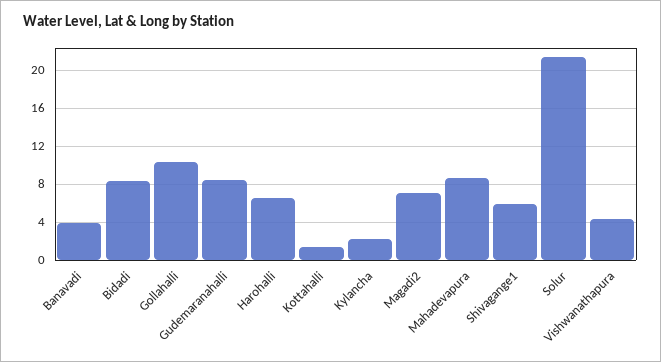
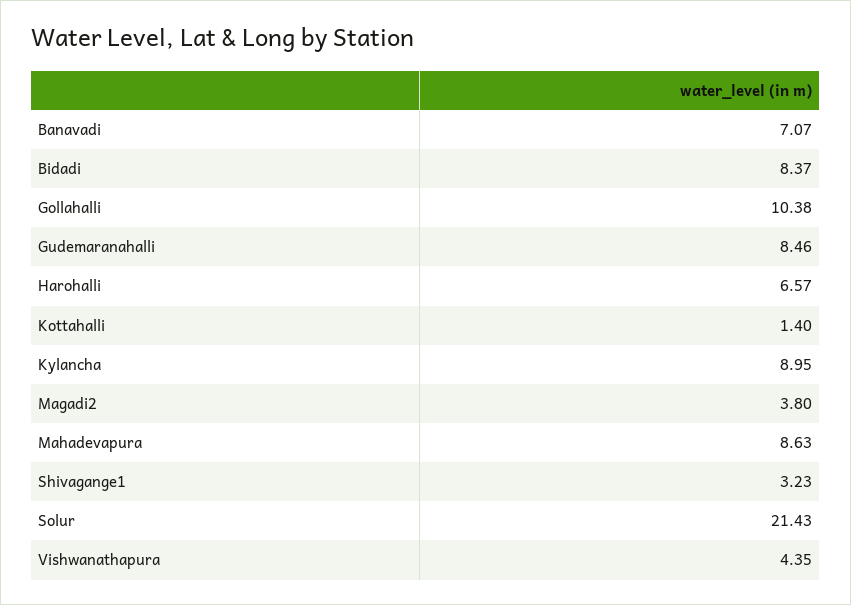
Banavadi: 4 -> 7.07
Kylancha: 2 -> 8.95
Magadi2: 7 -> 3.8
Shivagange1: 6 -> 3.23

